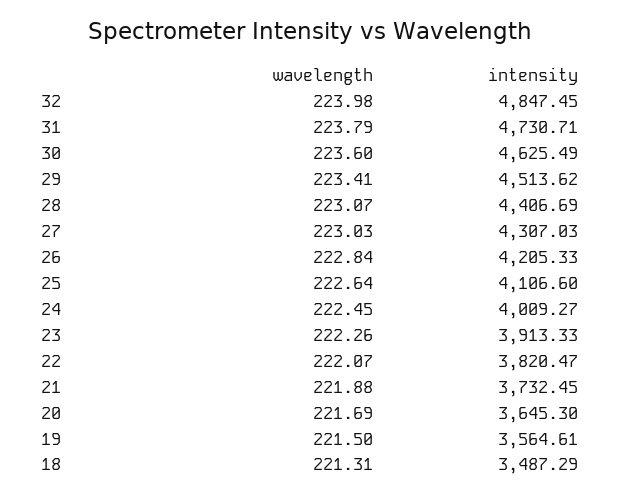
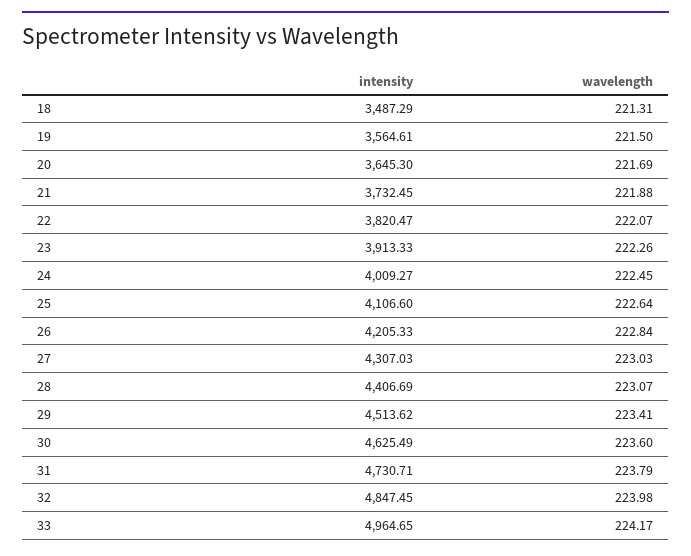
intensity, 33: none -> 4964.65
wavelength, 33: none -> 224.17

